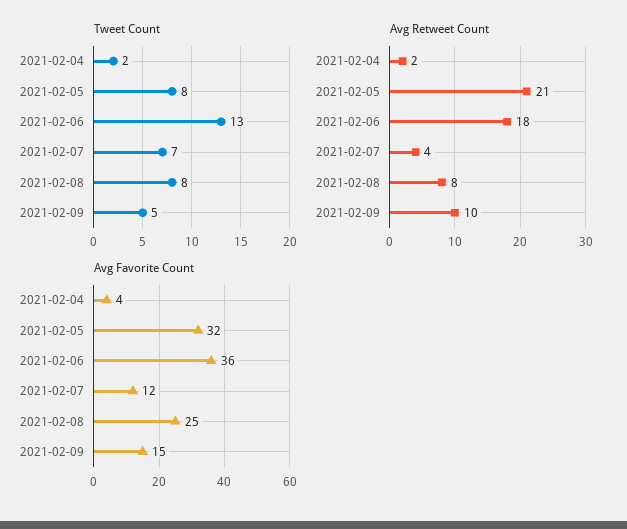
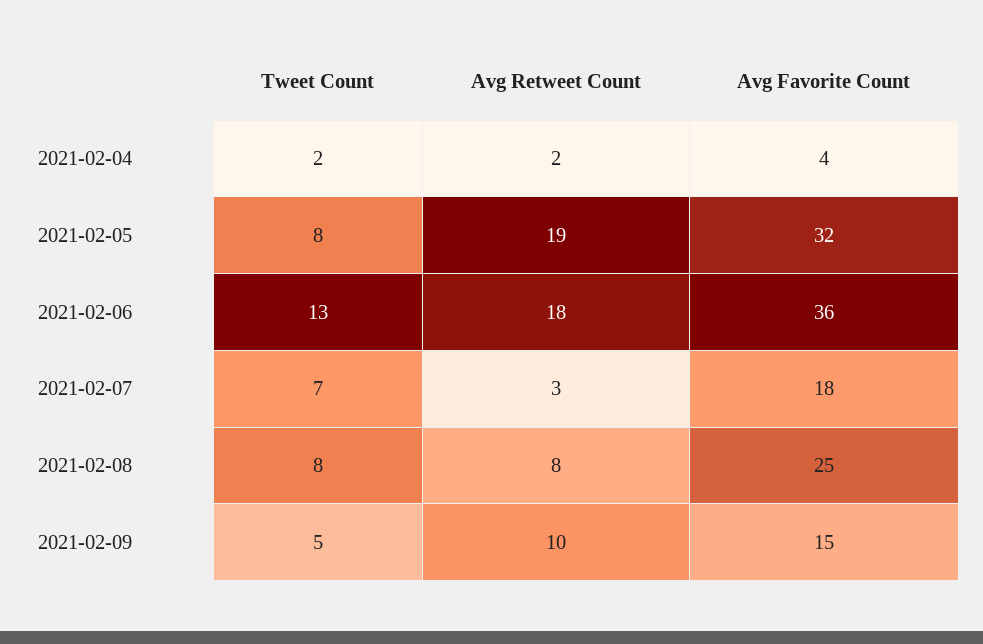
Avg Retweet Count, 2021-02-05: 21 -> 19
Avg Retweet Count, 2021-02-07: 4 -> 3
Avg Favorite Count, 2021-02-07: 12 -> 18

